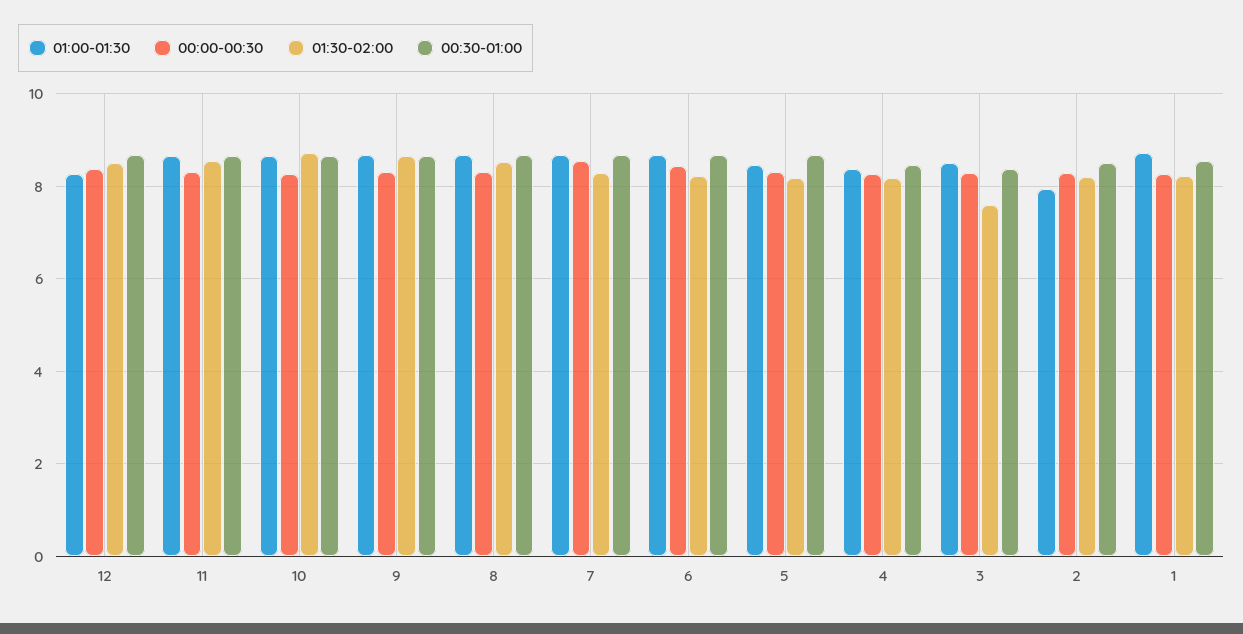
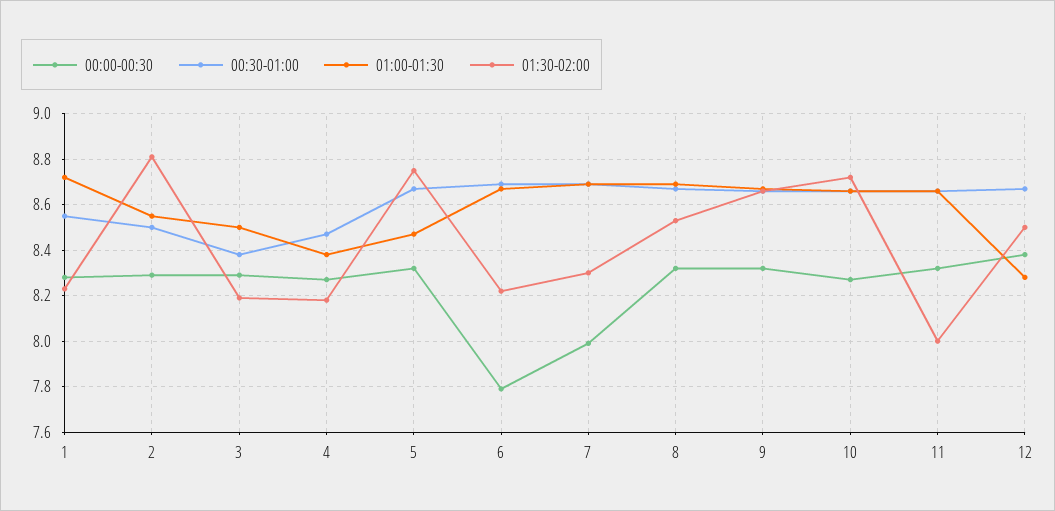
01:30-02:00, 11: 8.6 -> 8
00:00-00:30, 7: 8.6 -> 8
00:00-00:30, 6: 8.4 -> 7.8
01:30-02:00, 5: 8.2 -> 8.75
01:30-02:00, 3: 7.6 -> 8.2
01:00-01:30, 2: 8 -> 8.55
01:30-02:00, 2: 8.2 -> 8.8

